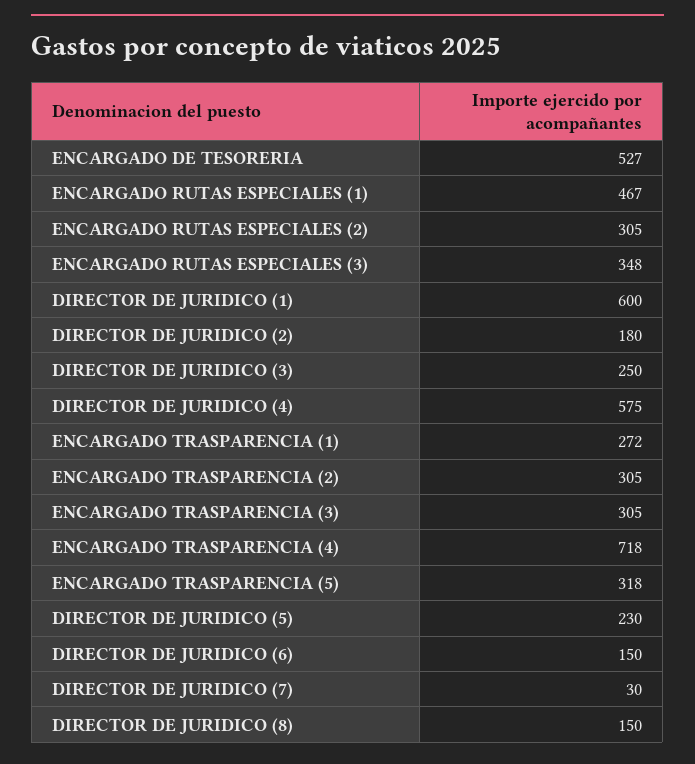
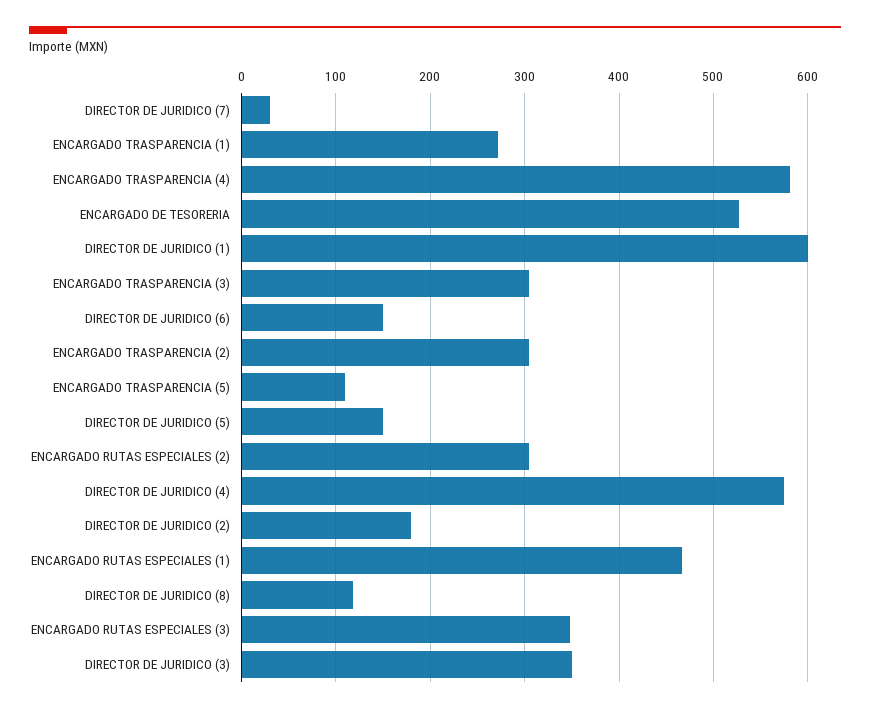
DIRECTOR DE JURIDICO (3): 250 -> 350
ENCARGADO TRASPARENCIA (4): 718 -> 580
ENCARGADO TRASPARENCIA (5): 318 -> 110
DIRECTOR DE JURIDICO (5): 230 -> 150
DIRECTOR DE JURIDICO (8): 150 -> 120

